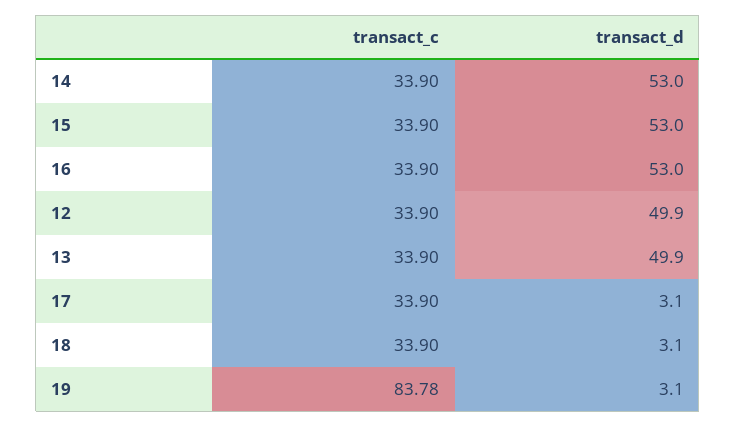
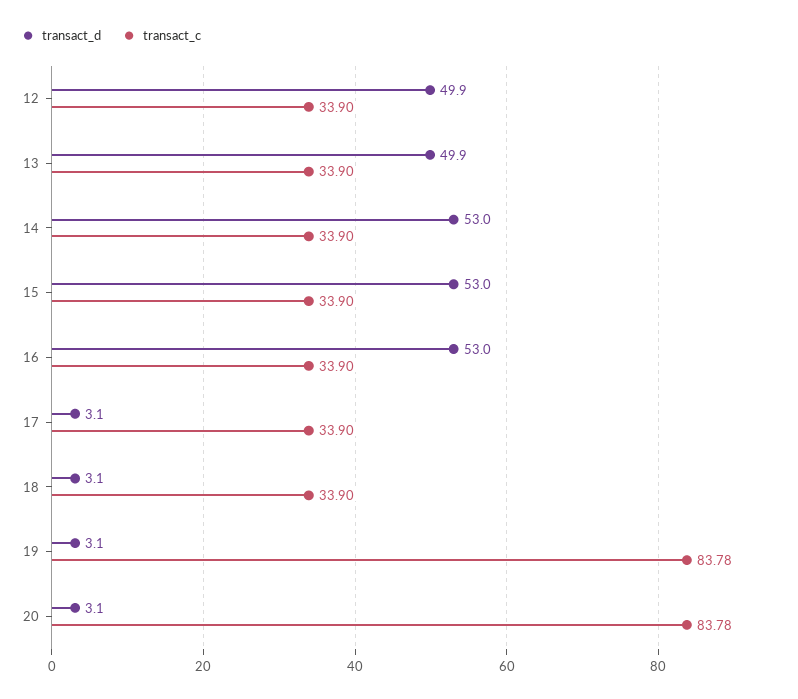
transact_d, 20: none -> 3.1
transact_c, 20: none -> 83.78

